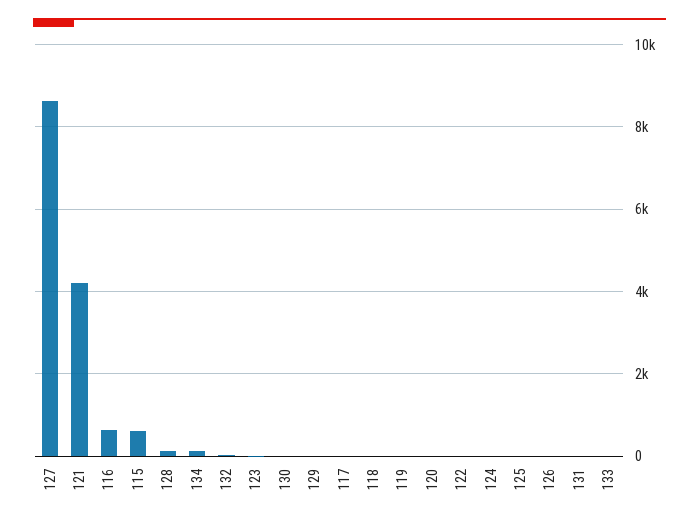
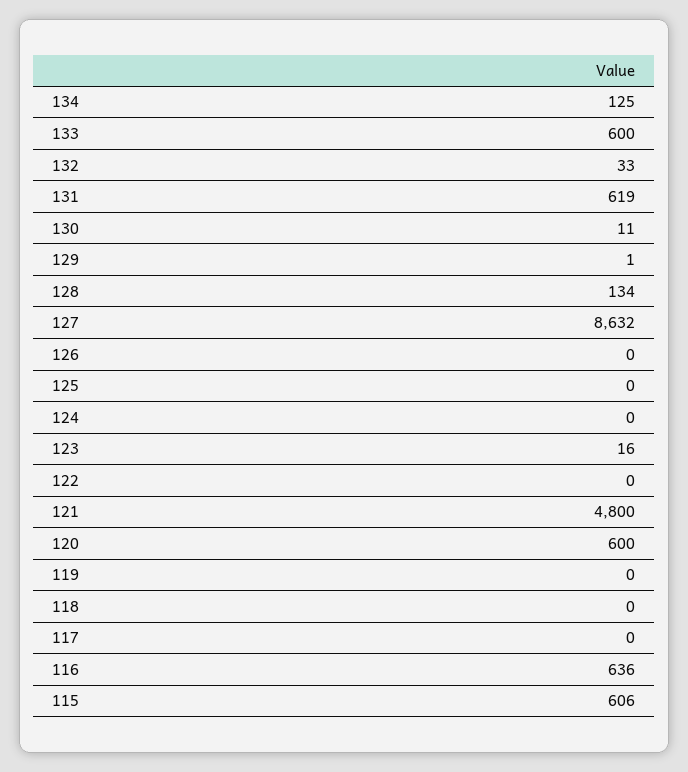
121: 4200 -> 4800
120: 0 -> 600
131: 0 -> 619
133: 0 -> 600

